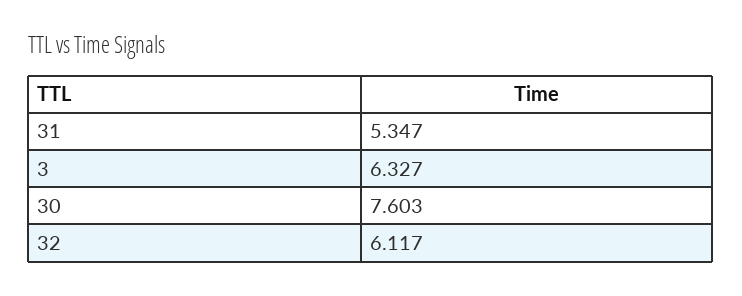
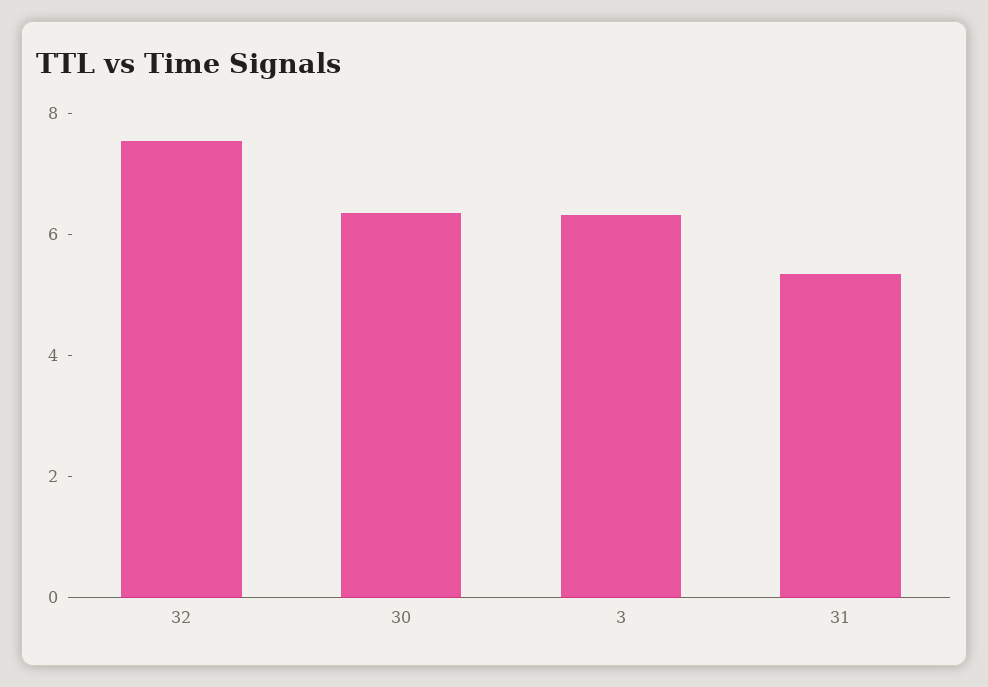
30: 7.603 -> 6.5
32: 6.117 -> 7.5

